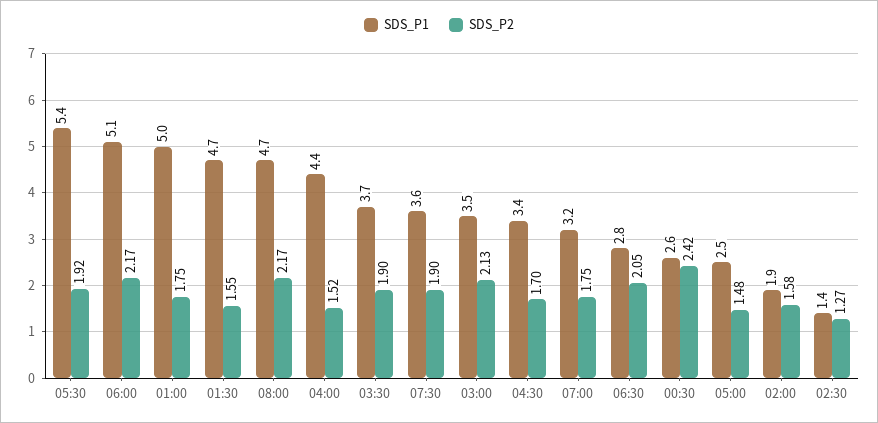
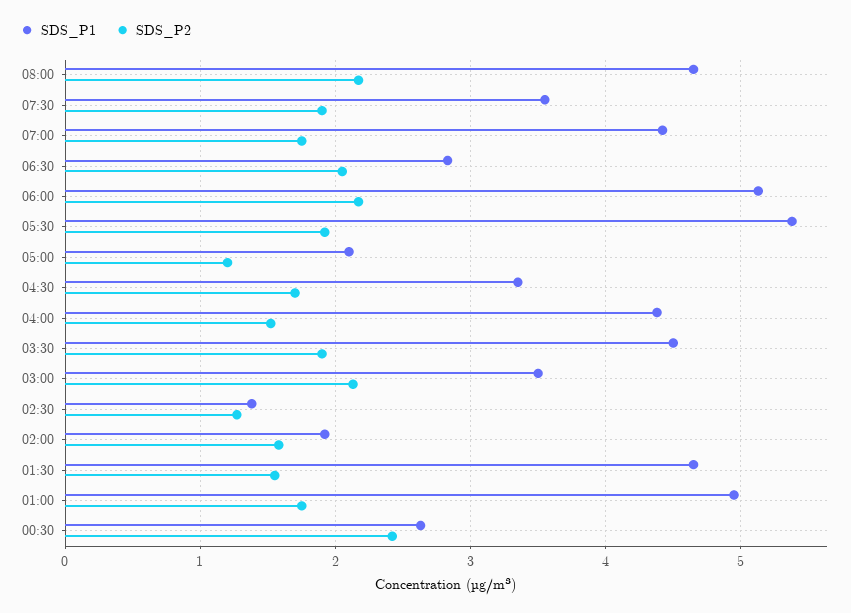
SDS_P1, 03:30: 3.7 -> 4.5
SDS_P1, 07:00: 3.2 -> 4.4
SDS_P1, 05:00: 2.5 -> 2.1
SDS_P2, 05:00: 1.48 -> 1.2

